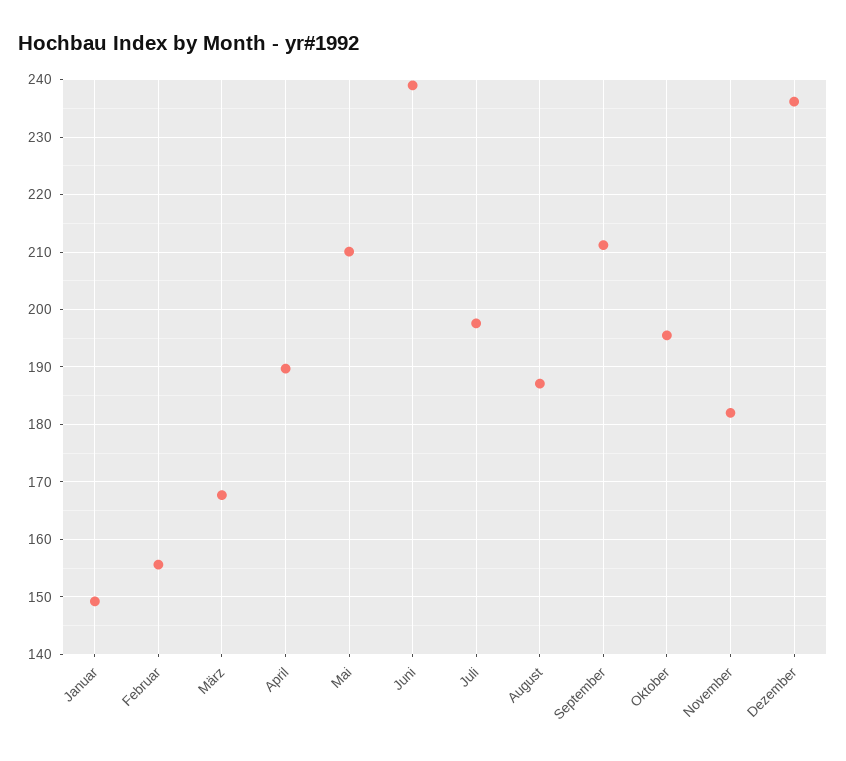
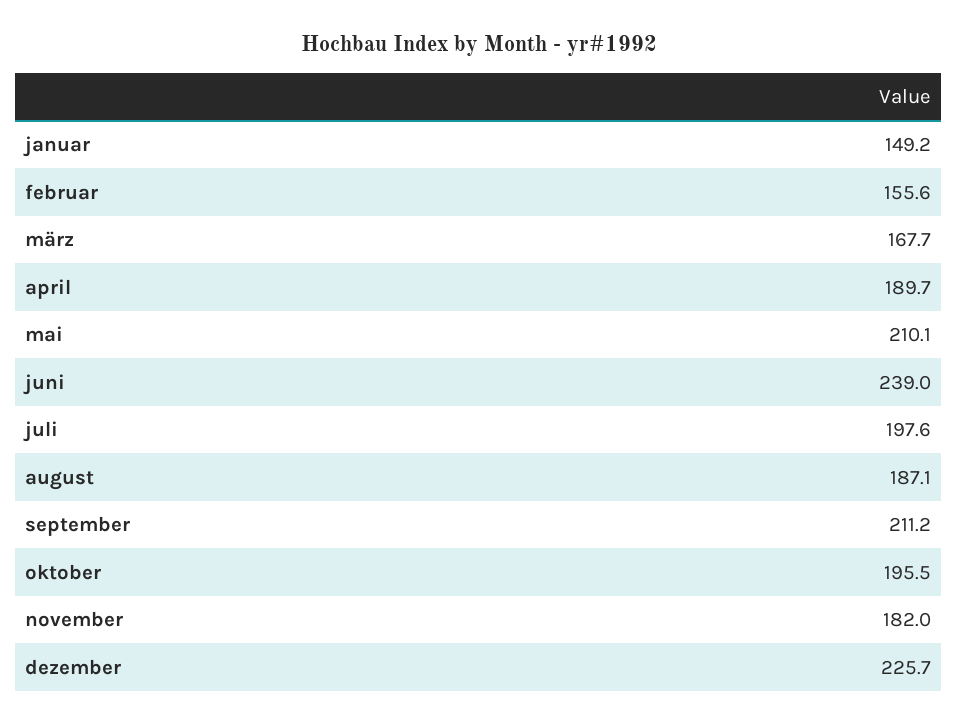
Dezember: 236 -> 225.7

